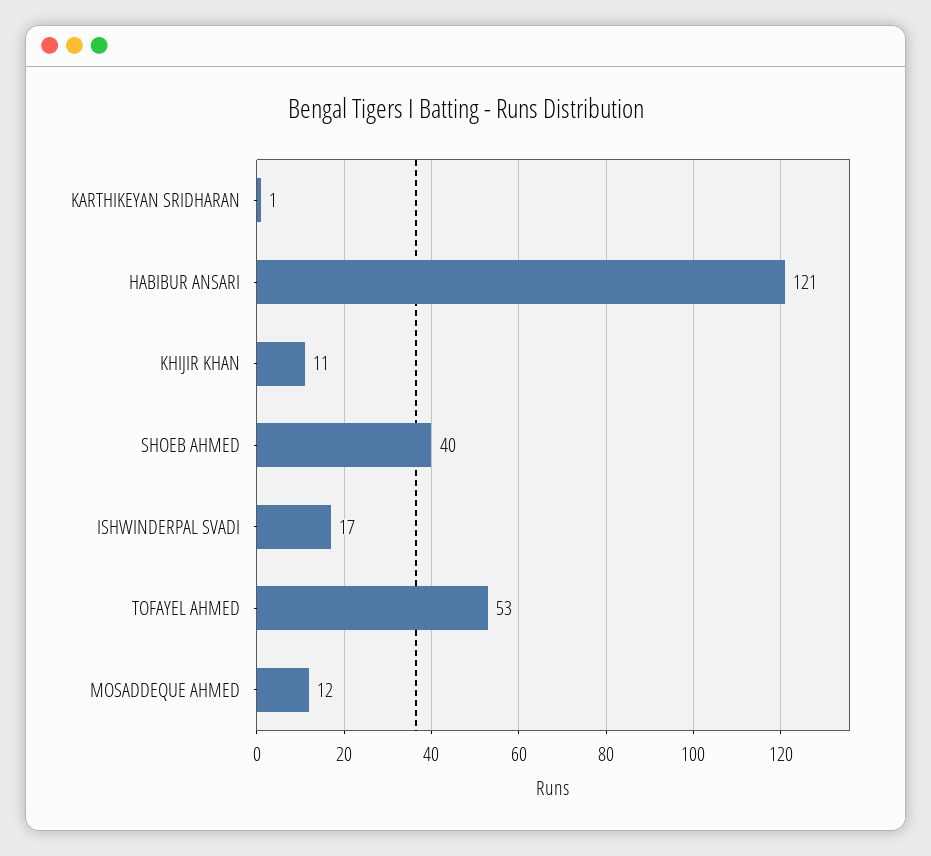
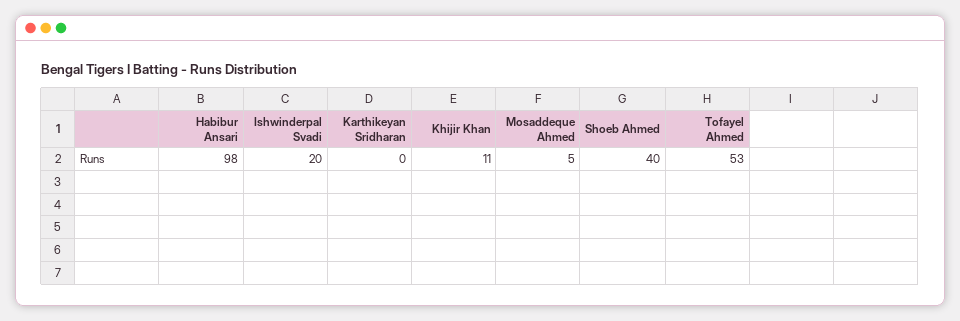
KARTHIKEYAN SRIDHARAN: 1 -> 0
HABIBUR ANSARI: 121 -> 98
ISHWINDERPAL SVADI: 17 -> 20
MOSADDEQUE AHMED: 12 -> 5

